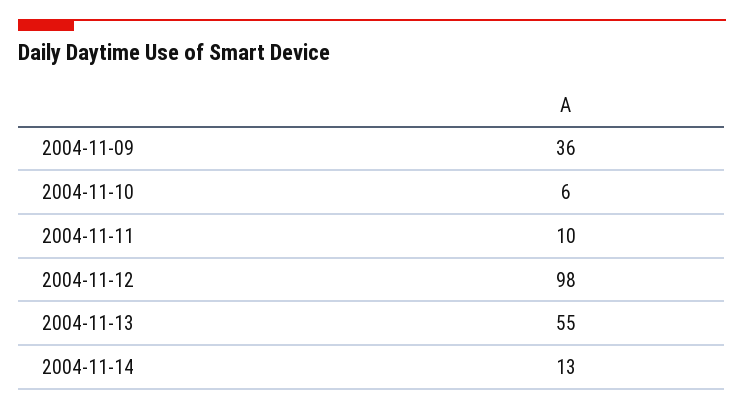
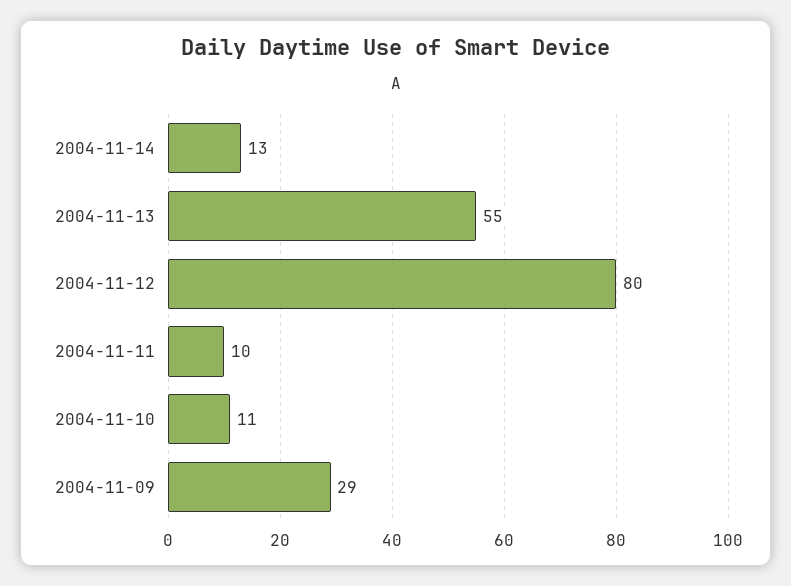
2004-11-09: 36 -> 29
2004-11-10: 6 -> 11
2004-11-12: 98 -> 80

